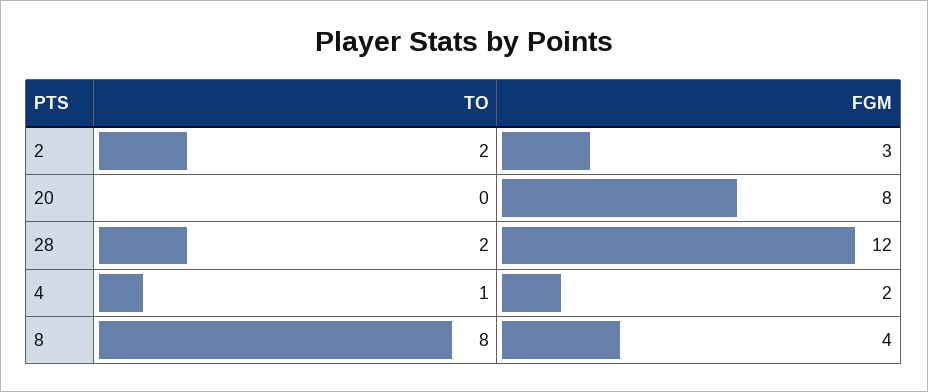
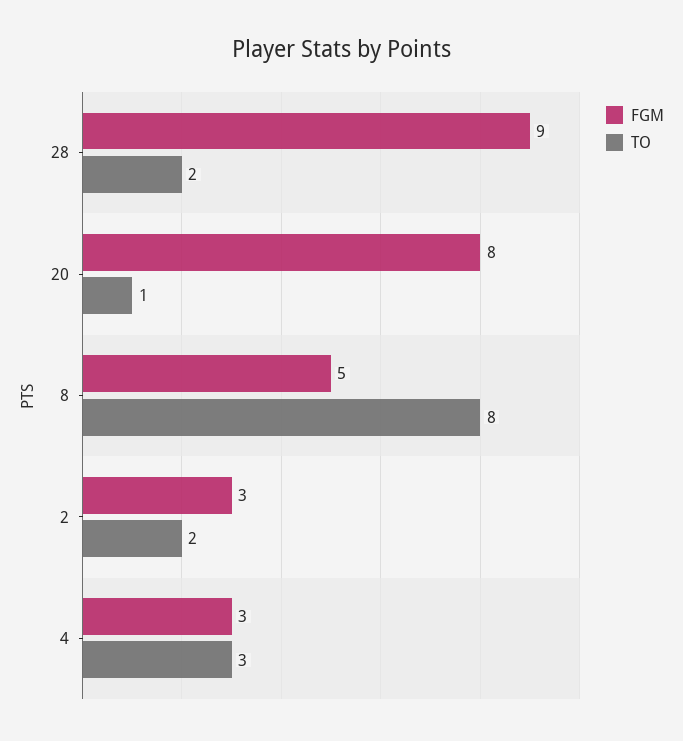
TO, 20: 0 -> 1
FGM, 28: 12 -> 9
TO, 4: 1 -> 3
FGM, 4: 2 -> 3
FGM, 8: 4 -> 5

